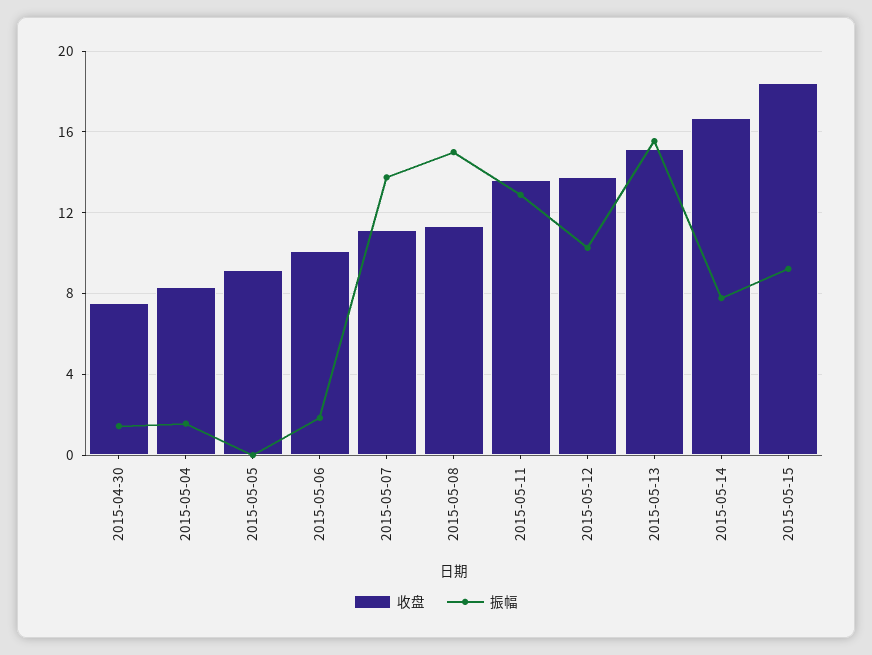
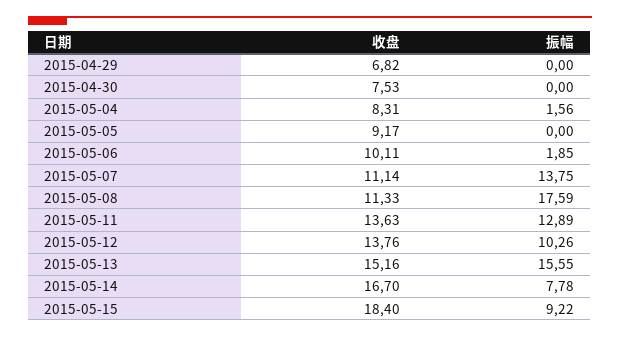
振幅, 2015-04-30: 1.5 -> 0
振幅, 2015-05-08: 15 -> 17.59
收盘, 2015-04-29: none -> 6.82
振幅, 2015-04-29: none -> 0

